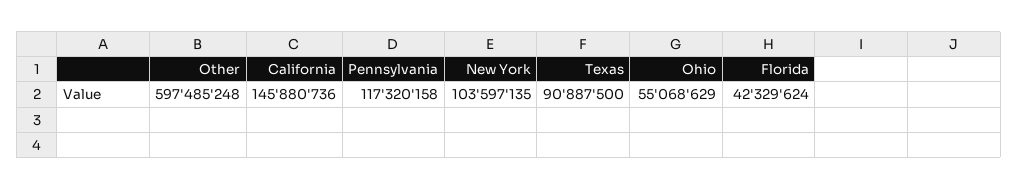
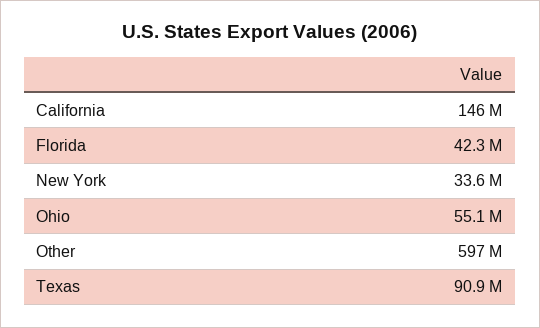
Pennsylvania: 117320158 -> none
New York: 103597135 -> 33600000

